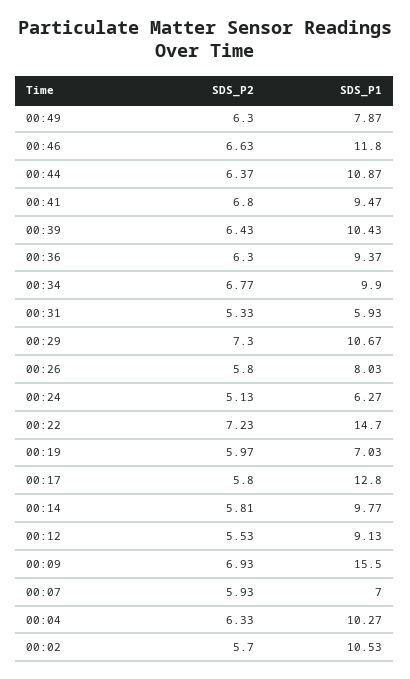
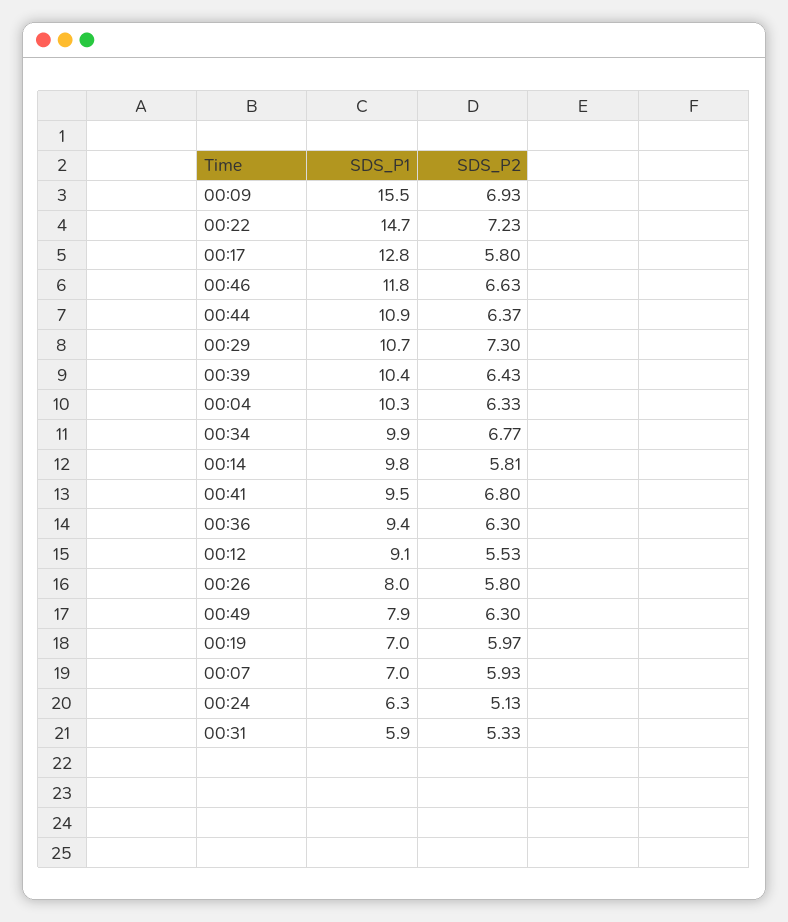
SDS_P2, 00:02: 5.7 -> none
SDS_P1, 00:02: 10.53 -> none

